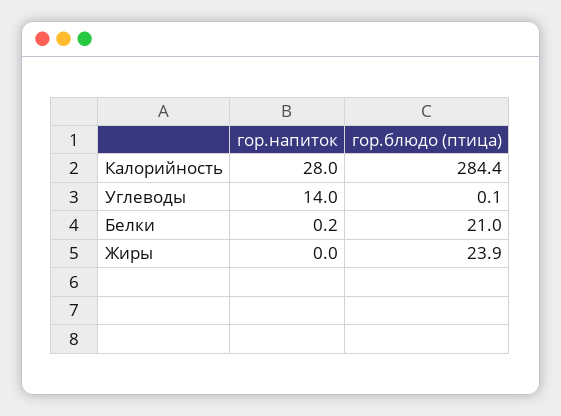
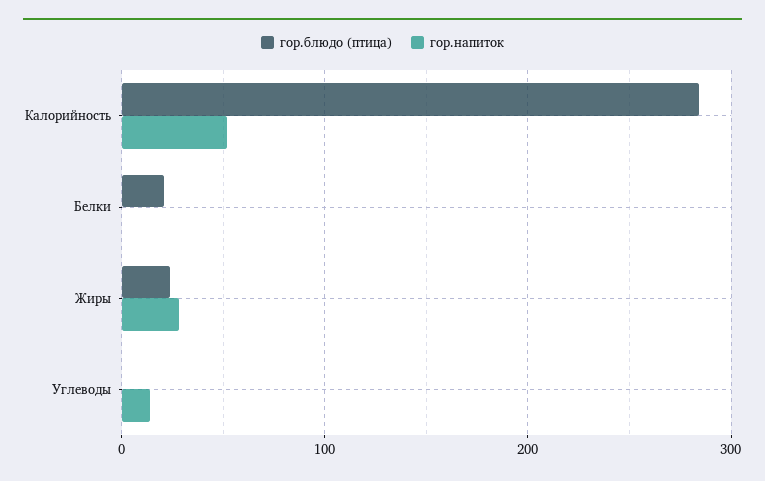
гор.напиток, Калорийность: 28 -> 50
гор.напиток, Жиры: 0 -> 30

